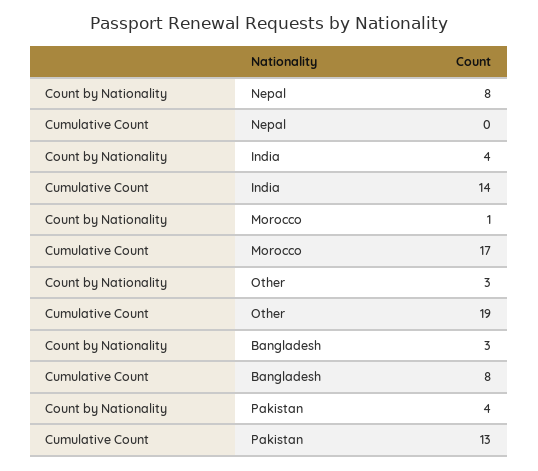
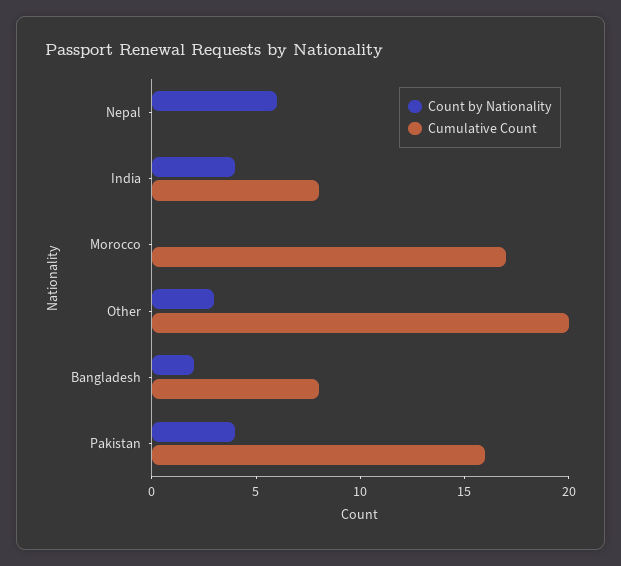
Count by Nationality, Nepal: 8 -> 6
Cumulative Count, India: 14 -> 8
Count by Nationality, Morocco: 1 -> 0
Cumulative Count, Other: 19 -> 20
Count by Nationality, Bangladesh: 3 -> 2
Cumulative Count, Pakistan: 13 -> 16

